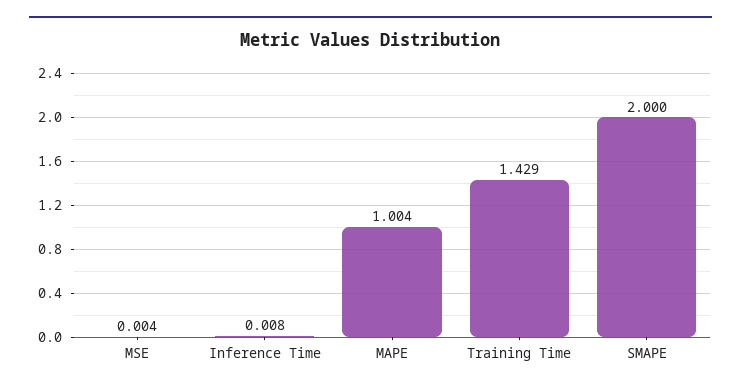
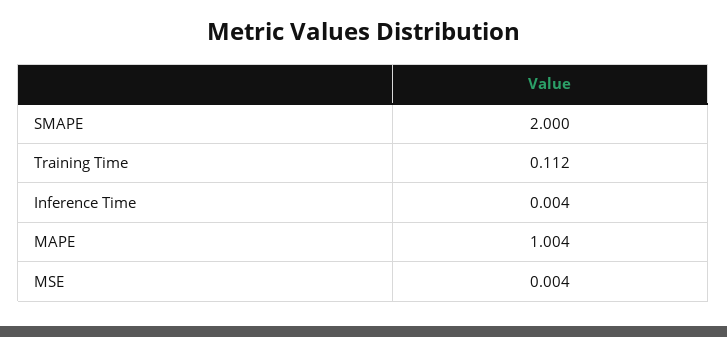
Inference Time: 0.008 -> 0.004
Training Time: 1.429 -> 0.112

